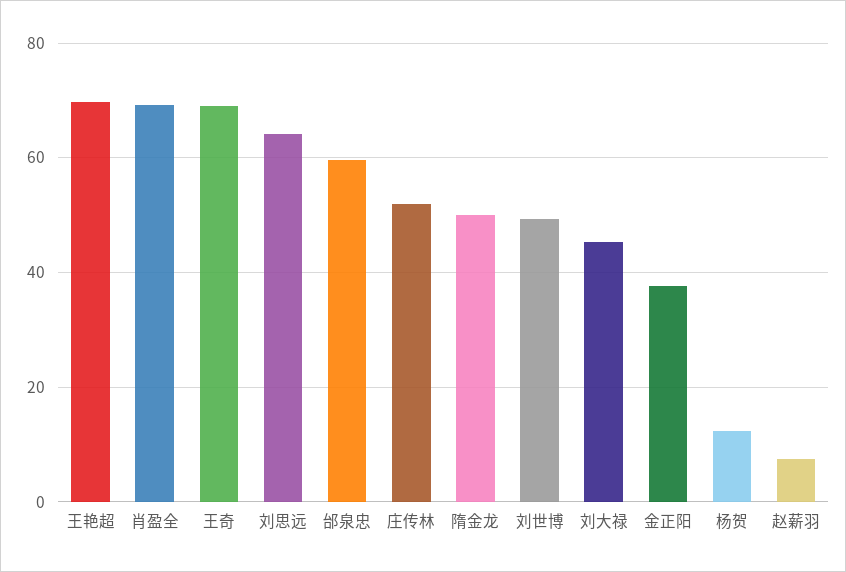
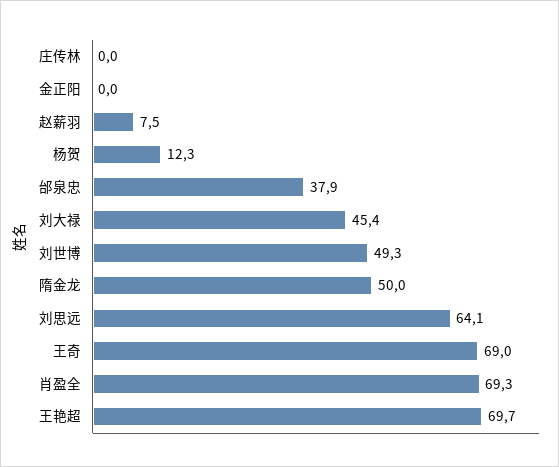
邰泉忠: 60 -> 37.9
庄传林: 52 -> 0
金正阳: 38 -> 0

